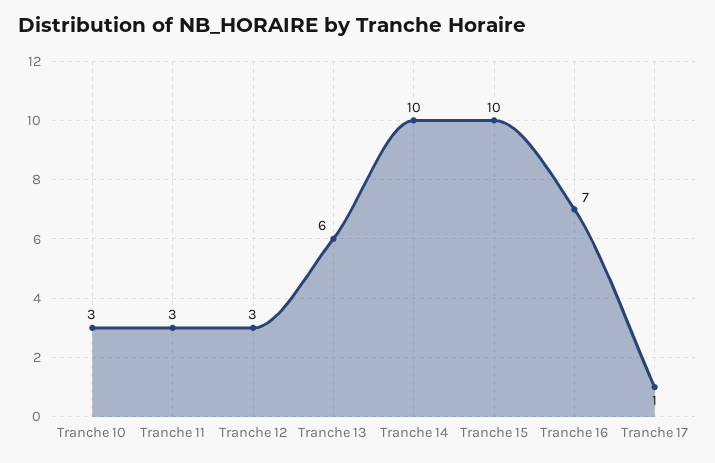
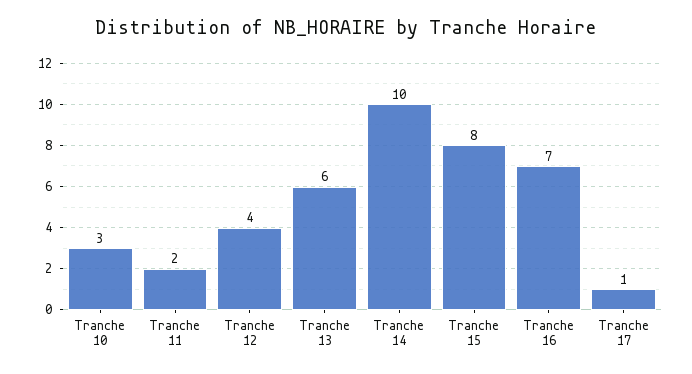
Tranche 11: 3 -> 2
Tranche 12: 3 -> 4
Tranche 15: 10 -> 8

